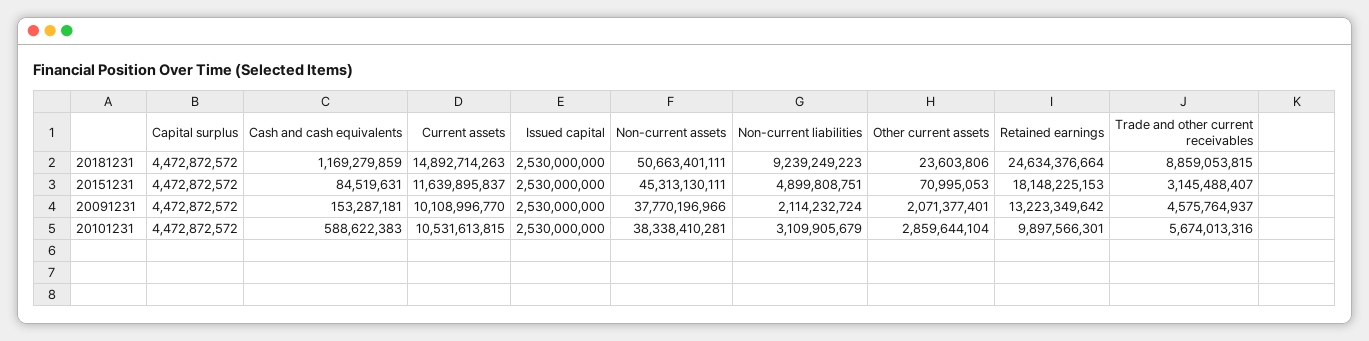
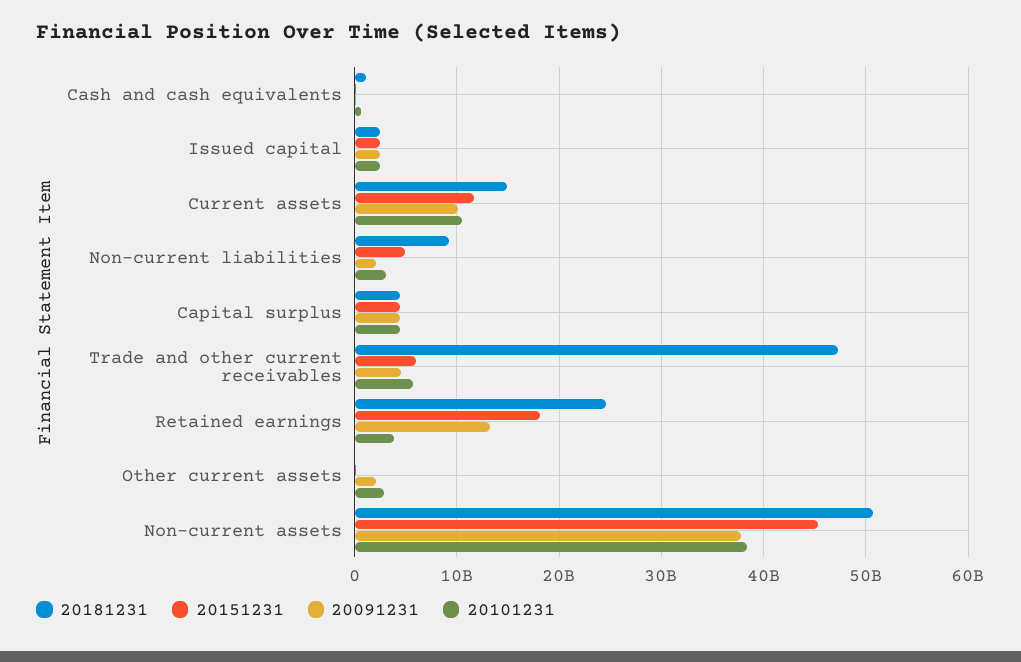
20181231, Trade and other current receivables: 8859053815 -> 47000000000
20151231, Trade and other current receivables: 3145488407 -> 6000000000
20101231, Retained earnings: 9897566301 -> 4000000000

